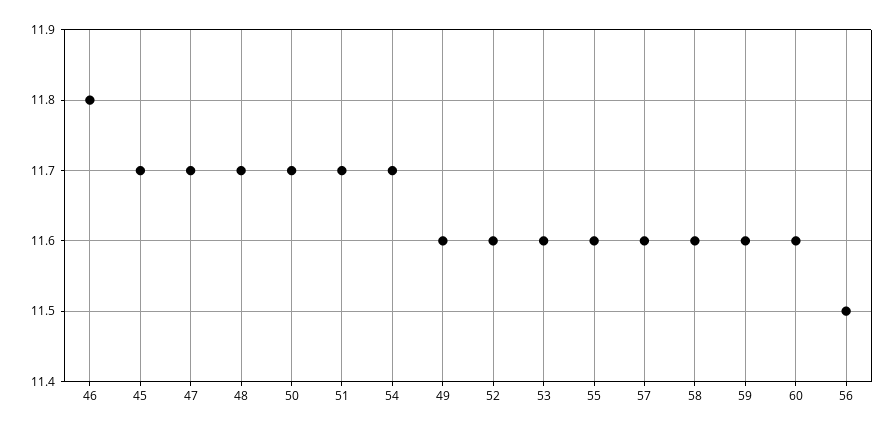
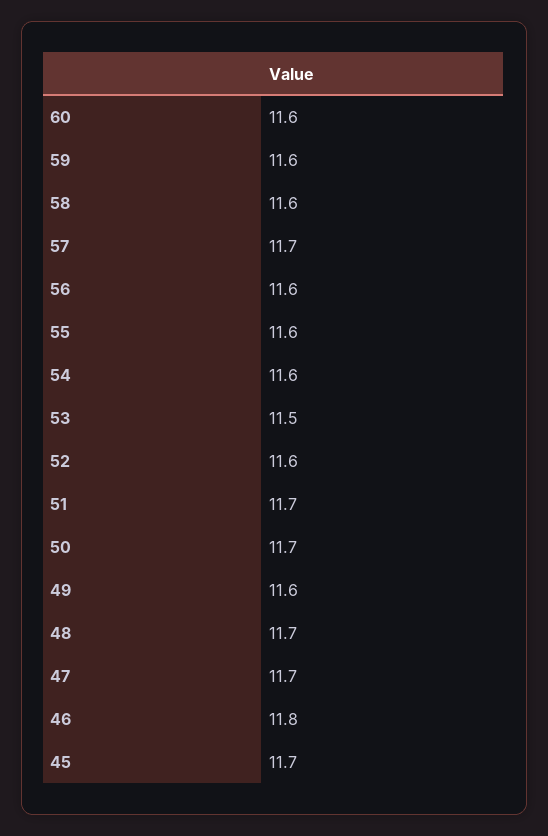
54: 11.7 -> 11.6
53: 11.6 -> 11.5
57: 11.6 -> 11.7
56: 11.5 -> 11.6

